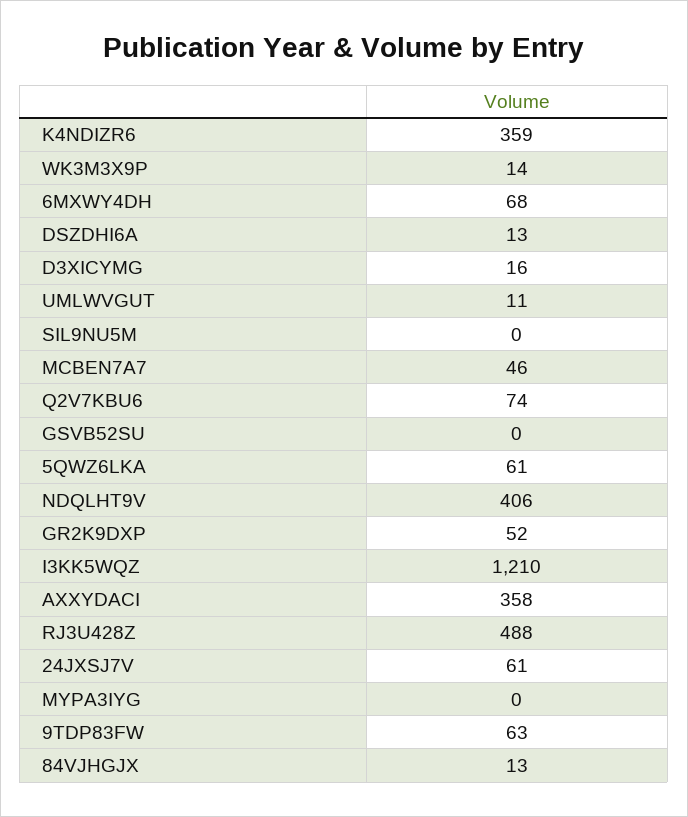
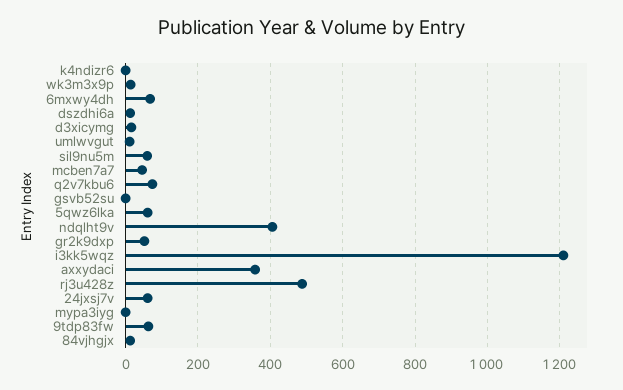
K4NDIZR6: 359 -> 0
SIL9NU5M: 0 -> 60

